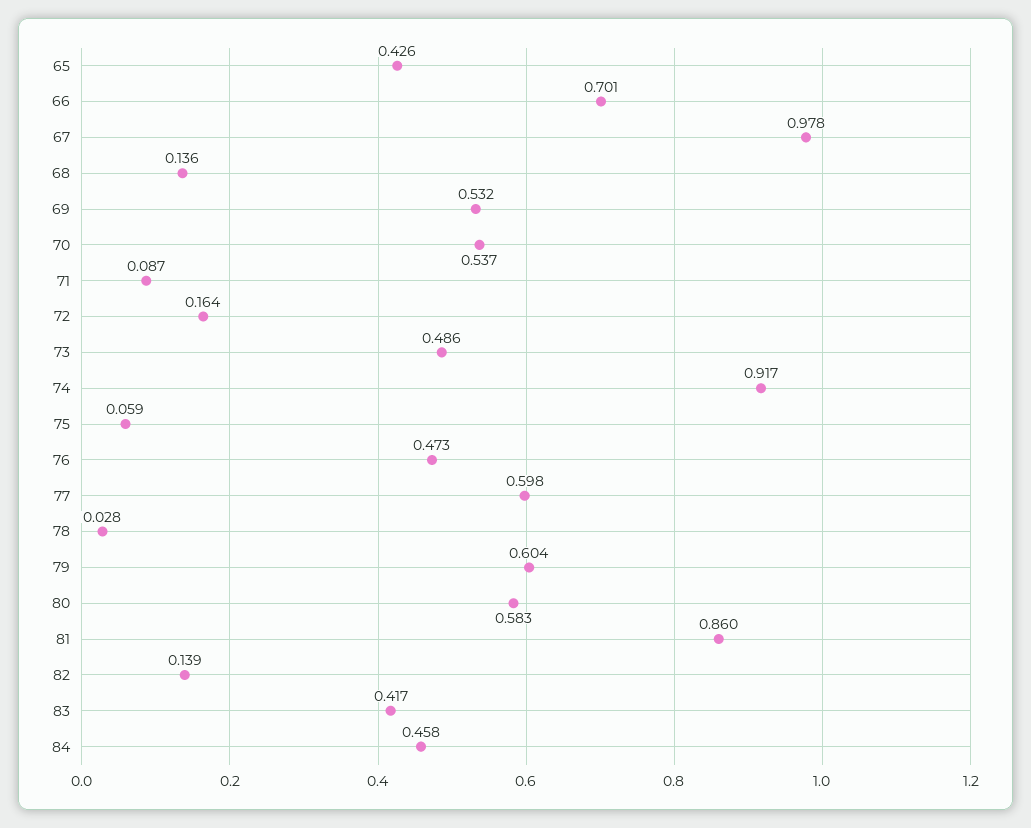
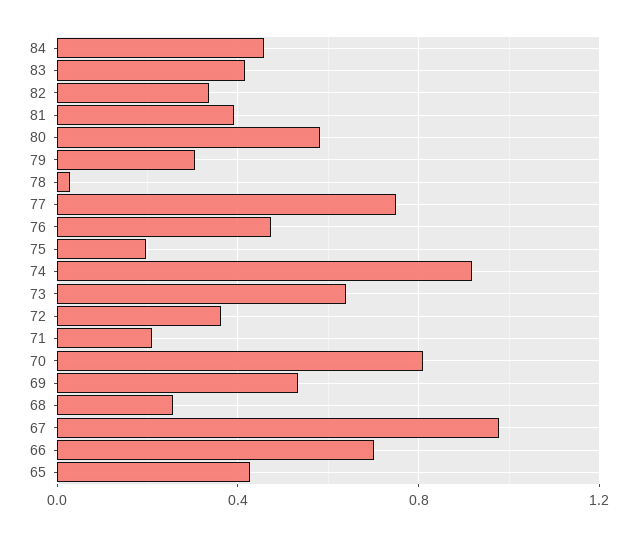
68: 0.136 -> 0.25
70: 0.537 -> 0.8
71: 0.087 -> 0.2
72: 0.164 -> 0.35
73: 0.486 -> 0.65
75: 0.059 -> 0.2
77: 0.598 -> 0.75
79: 0.604 -> 0.3
81: 0.86 -> 0.4
82: 0.139 -> 0.35

